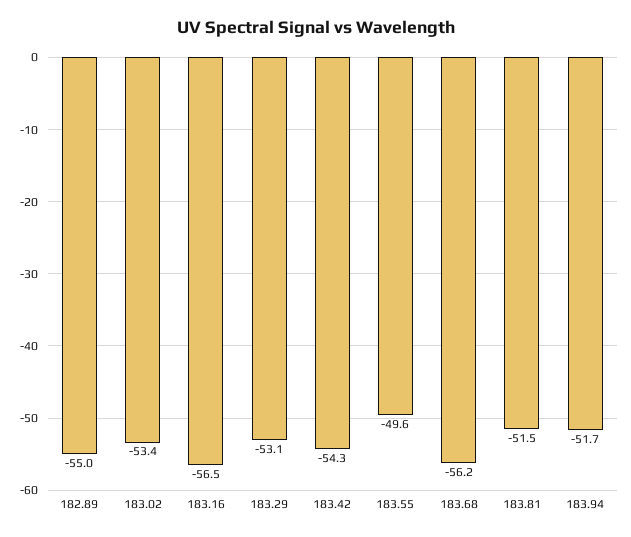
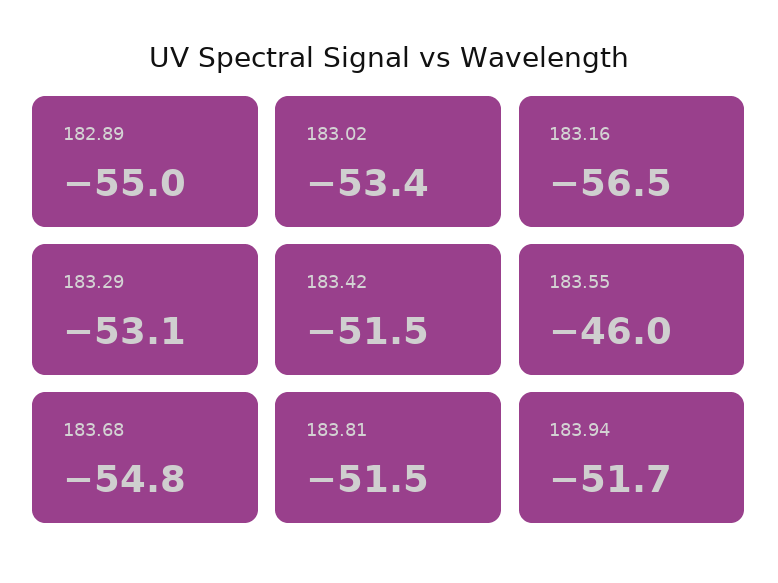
183.42: -54.3 -> -51.5
183.55: -49.6 -> -46
183.68: -56.2 -> -54.8

